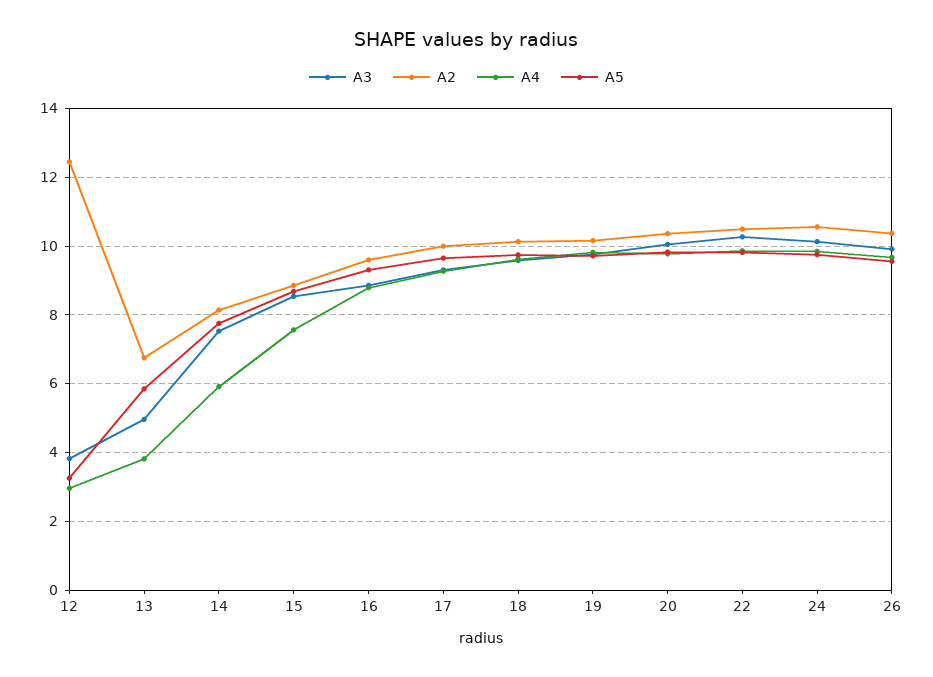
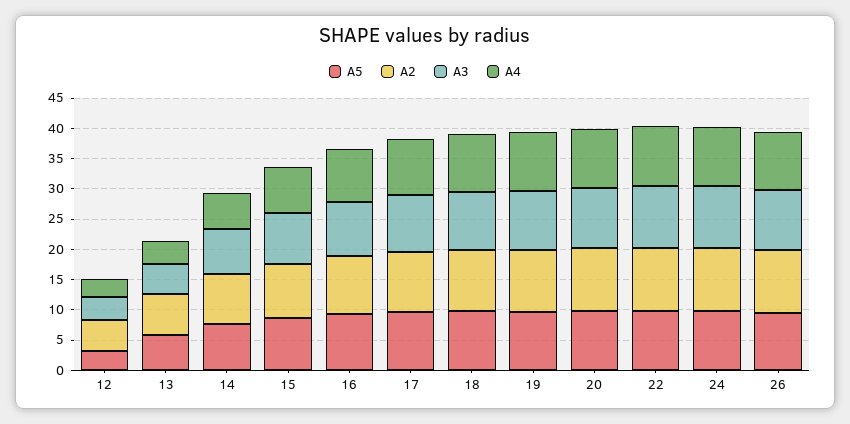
A2, 12: 12.4 -> 5

